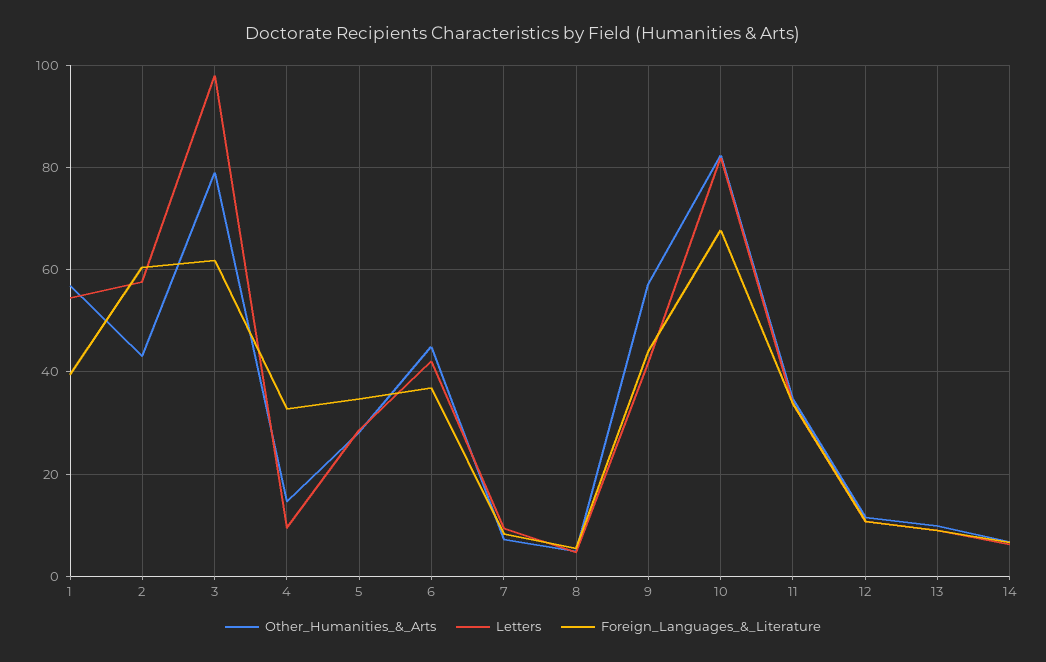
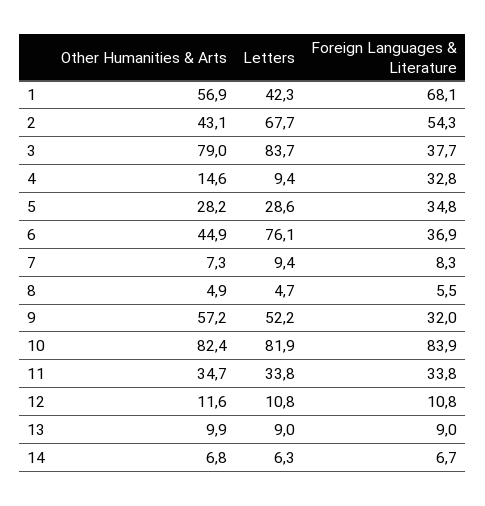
Letters, 1: 54 -> 42.3
Foreign_Languages_&_Literature, 1: 40 -> 68.1
Letters, 2: 58 -> 67.7
Foreign_Languages_&_Literature, 2: 60 -> 54.3
Letters, 3: 98 -> 83.7
Foreign_Languages_&_Literature, 3: 62 -> 37.7
Letters, 6: 42 -> 76.1
Letters, 9: 42 -> 52.2
Foreign_Languages_&_Literature, 9: 44 -> 32
Foreign_Languages_&_Literature, 10: 68 -> 83.9

